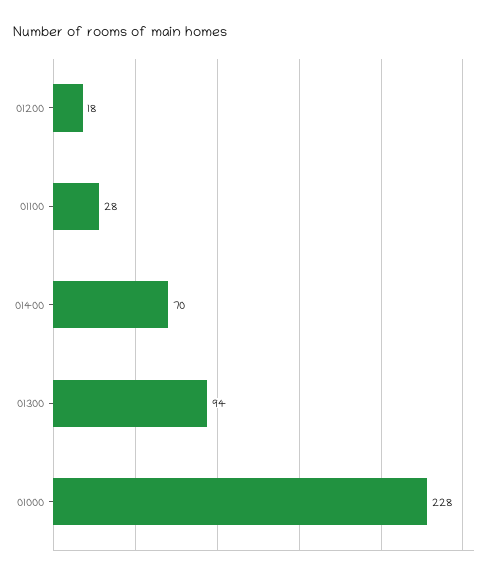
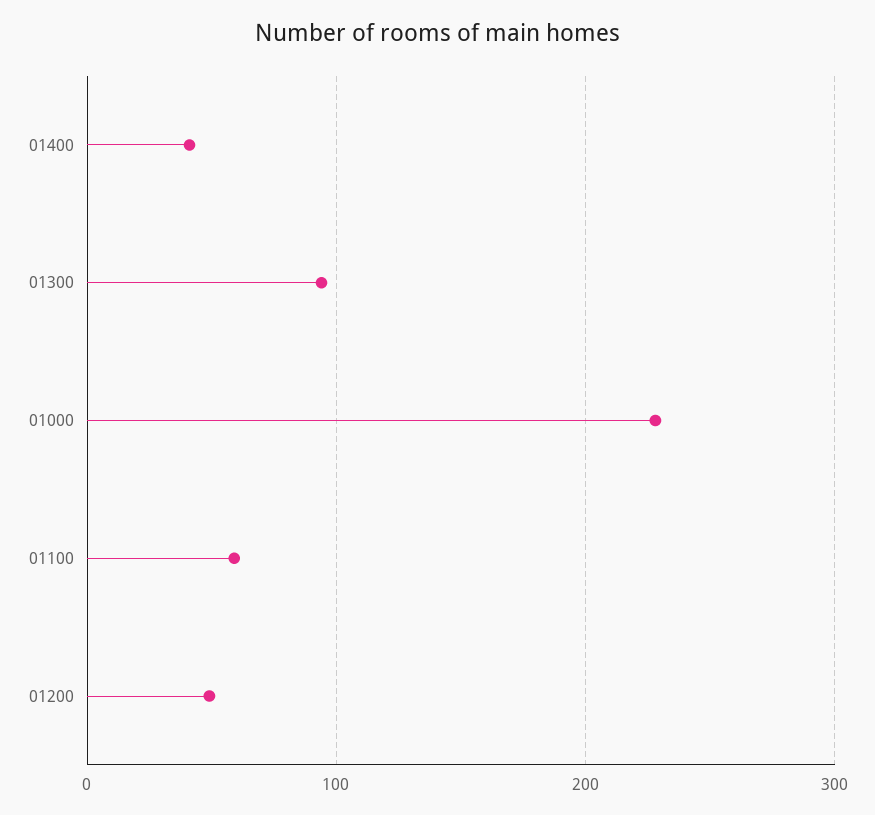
01200: 18 -> 50
01100: 28 -> 60
01400: 70 -> 40

